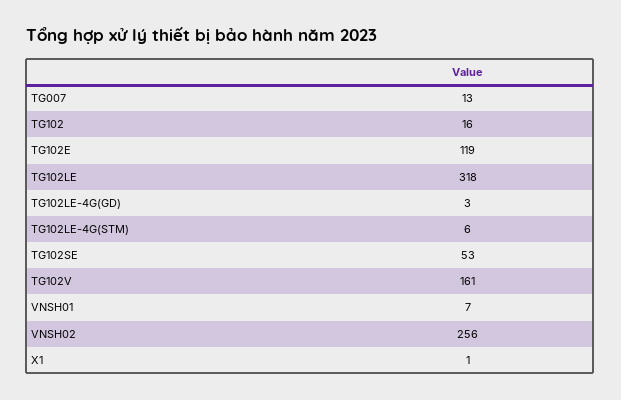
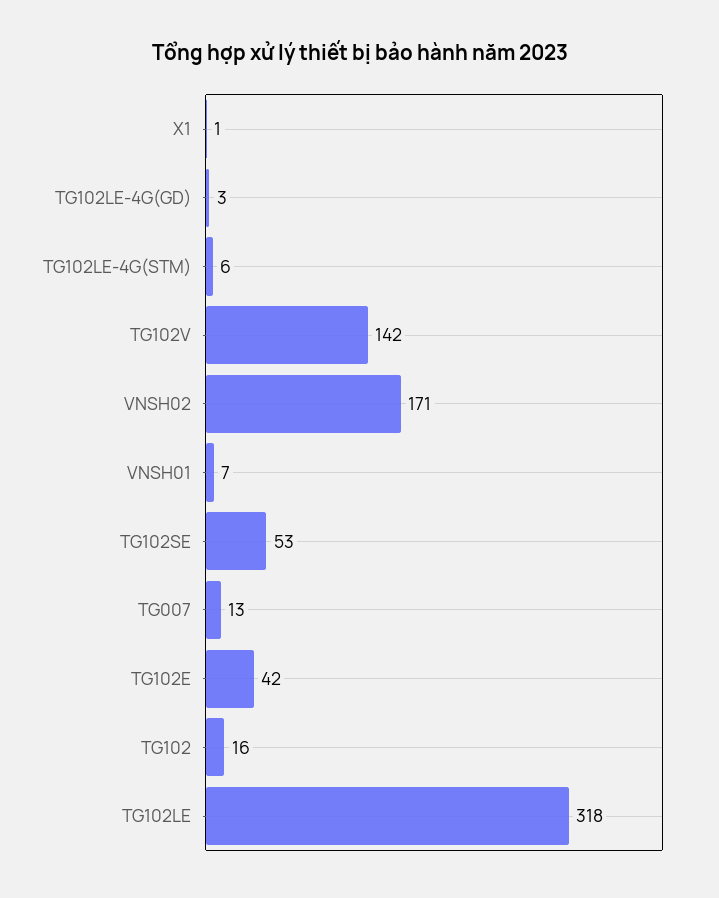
TG102E: 119 -> 42
TG102V: 161 -> 142
VNSH02: 256 -> 171

